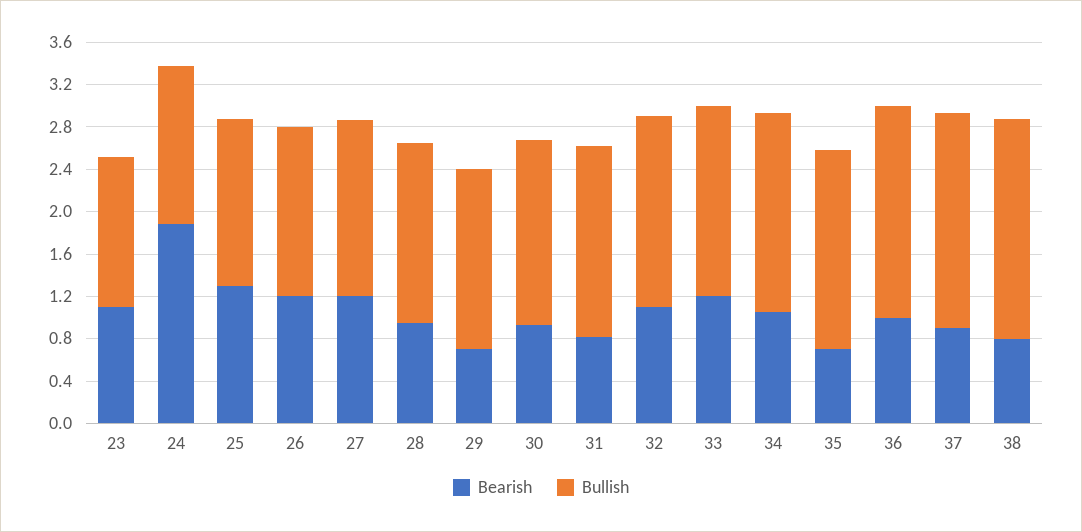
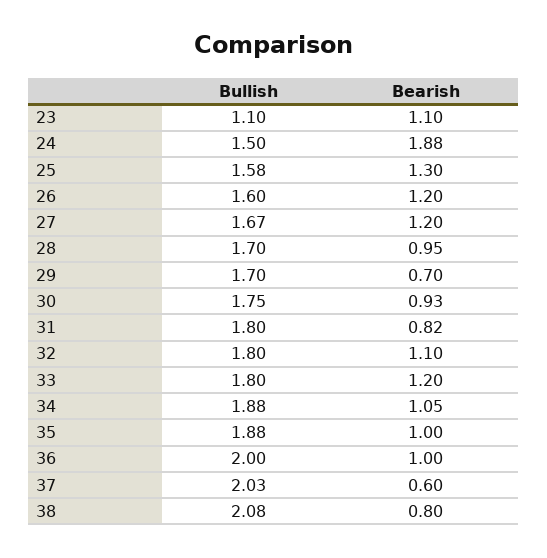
Bullish, 23: 1.4 -> 1.1
Bearish, 35: 0.7 -> 1
Bearish, 37: 0.9 -> 0.6

